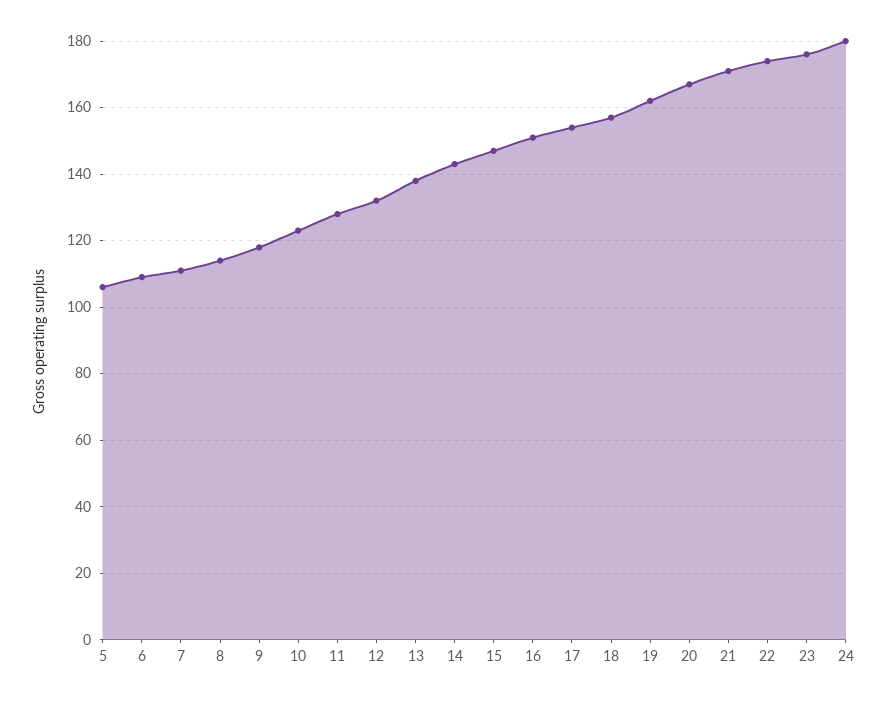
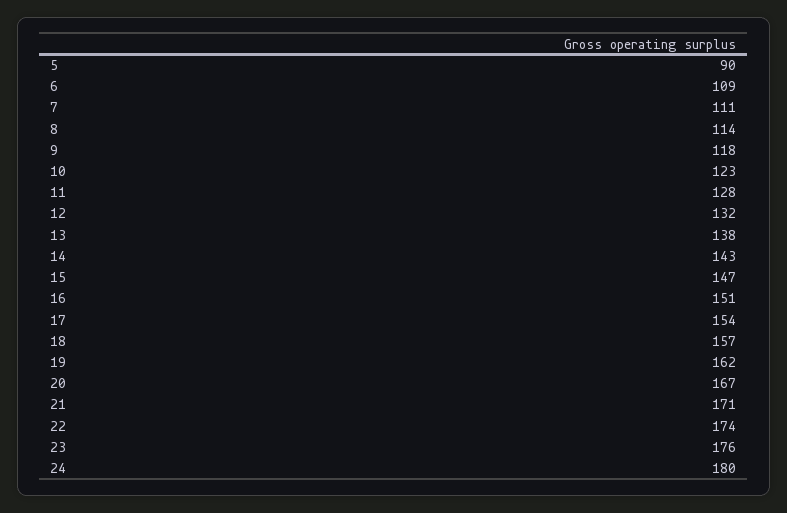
5: 105 -> 90

